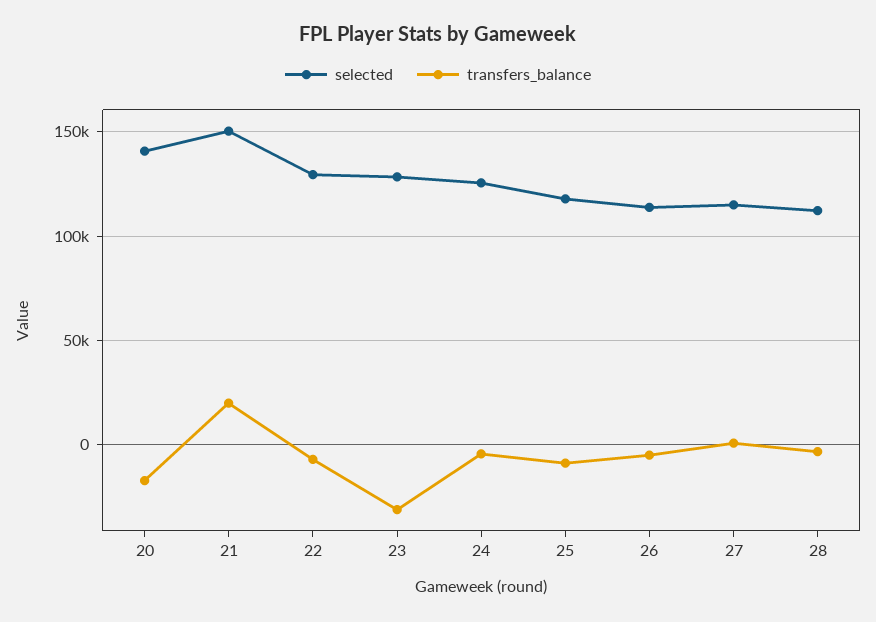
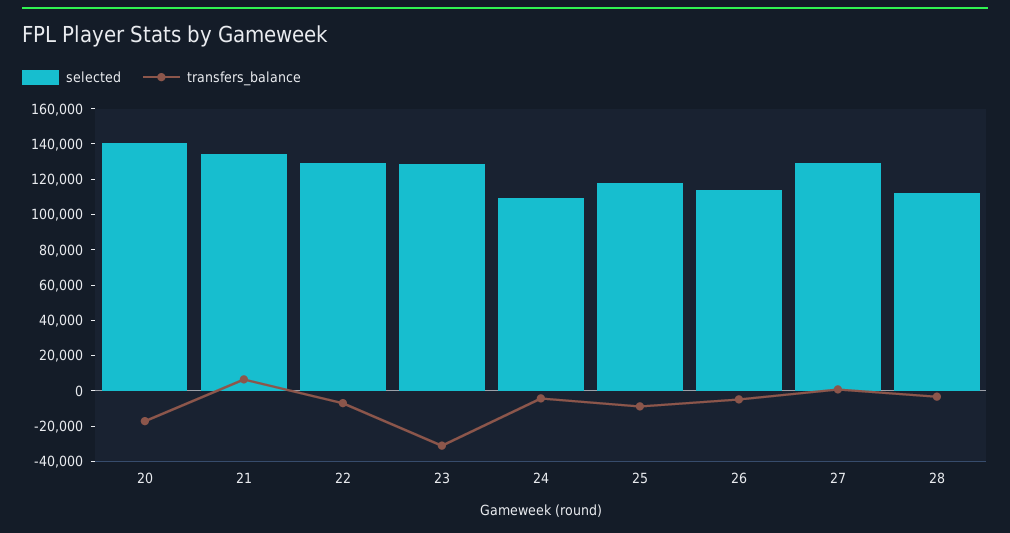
selected, 21: 150000 -> 135000
transfers_balance, 21: 20000 -> 5000
selected, 24: 125000 -> 110000
selected, 27: 115000 -> 130000

